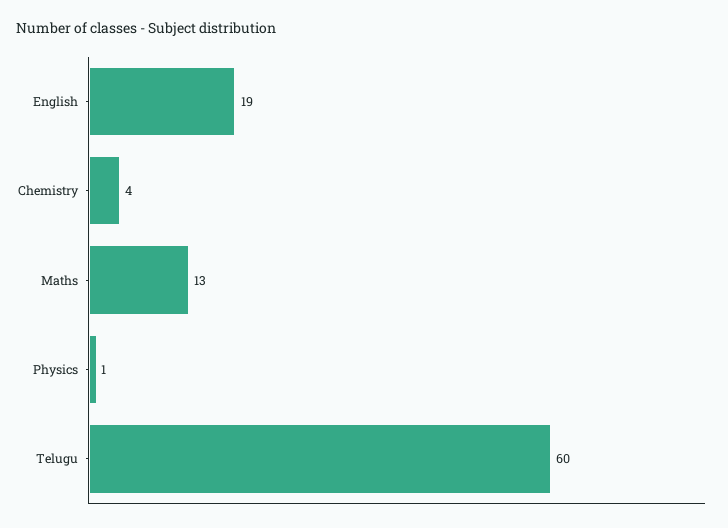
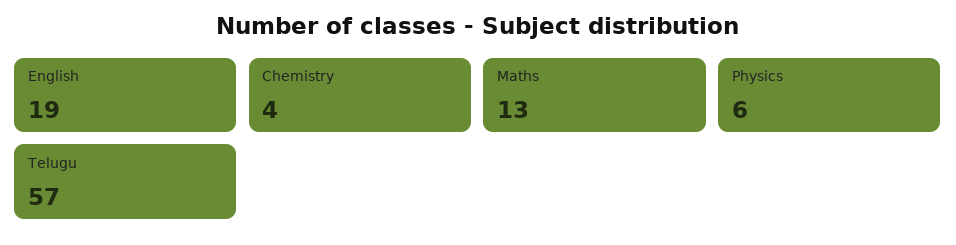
Physics: 1 -> 6
Telugu: 60 -> 57

